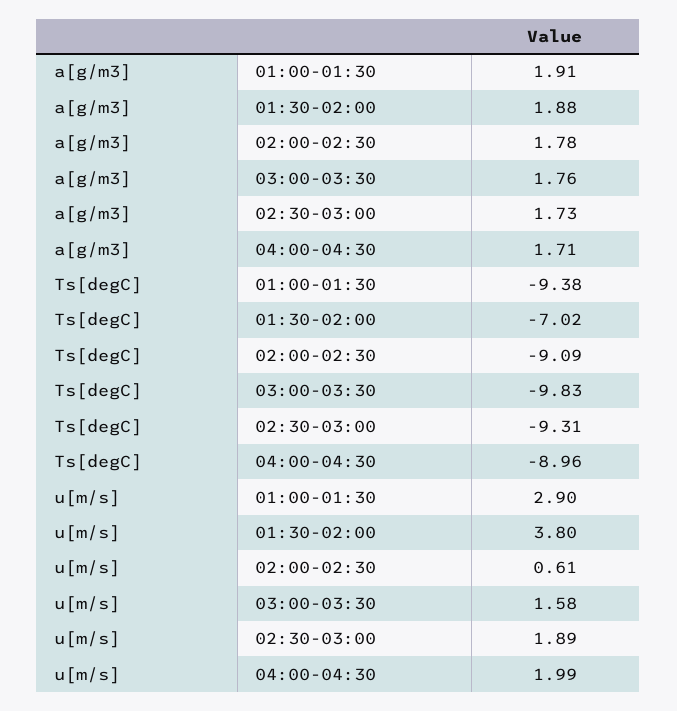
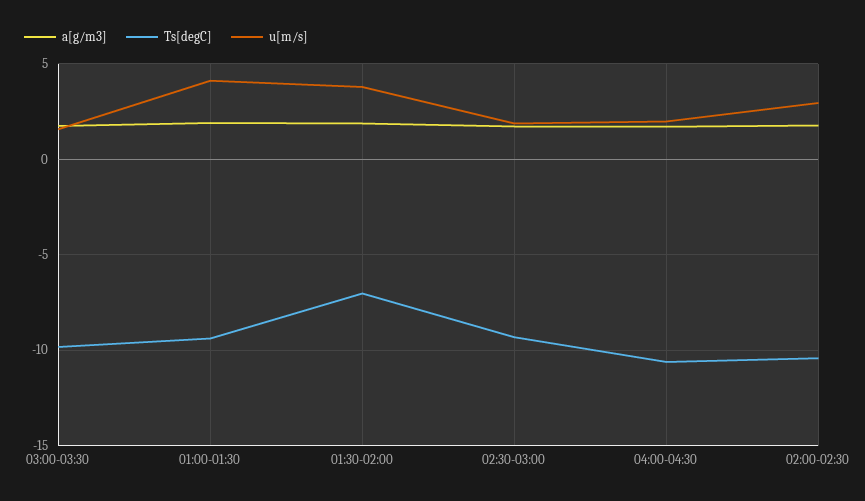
Ts[degC], 02:00-02:30: -9.09 -> -10.5
Ts[degC], 04:00-04:30: -8.96 -> -10.5
u[m/s], 01:00-01:30: 2.9 -> 4
u[m/s], 02:00-02:30: 0.61 -> 3

